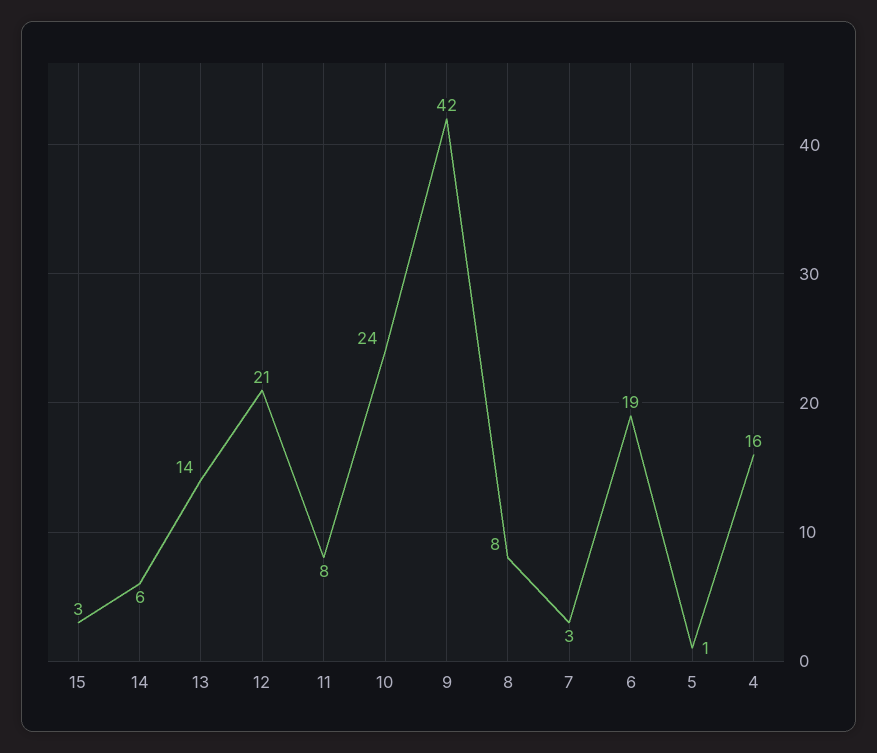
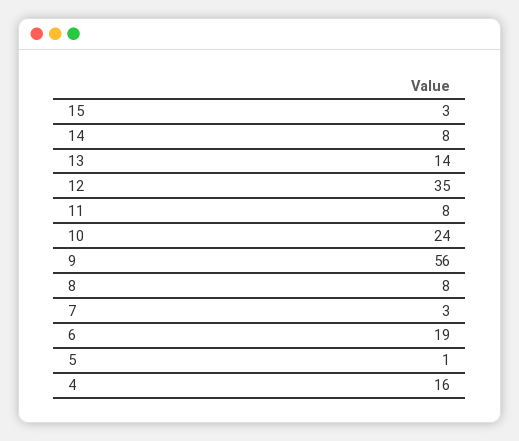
14: 6 -> 8
12: 21 -> 35
9: 42 -> 56

